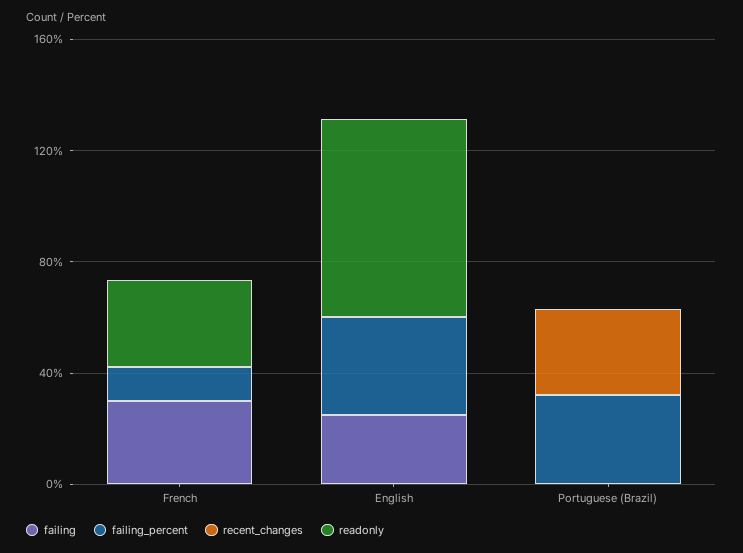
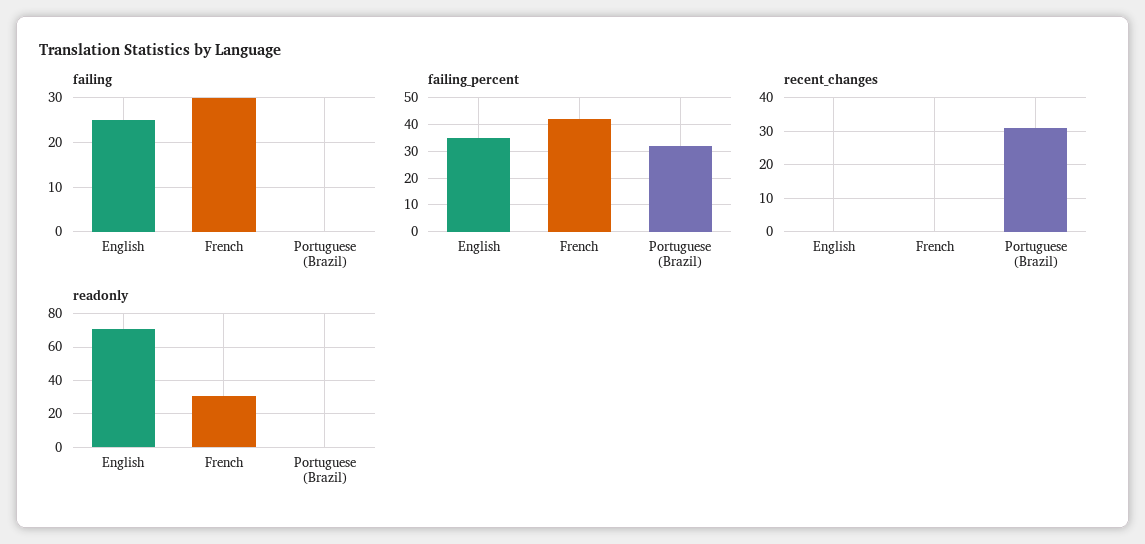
failing_percent, French: 10 -> 42.5

